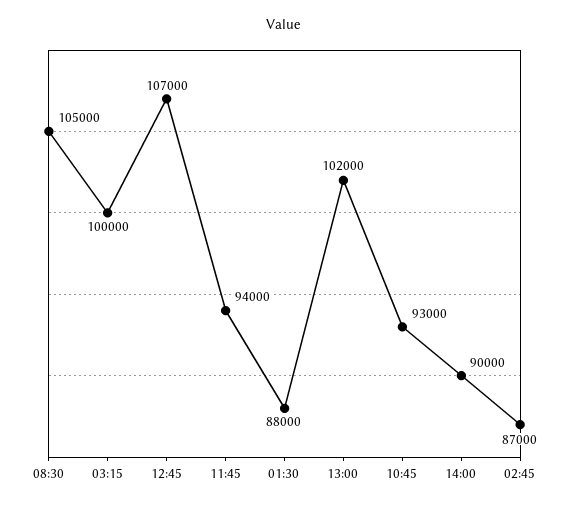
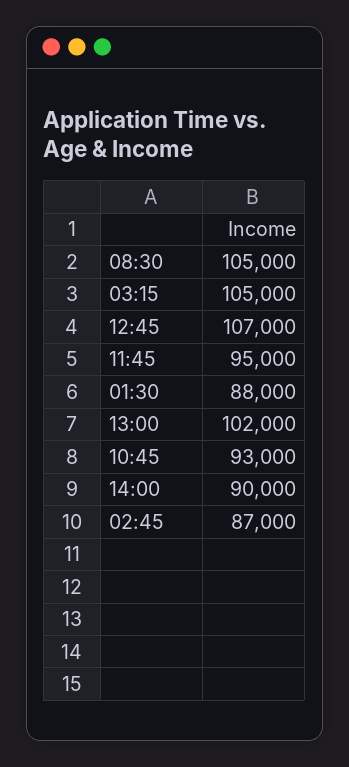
03:15: 100000 -> 105000
11:45: 94000 -> 95000

